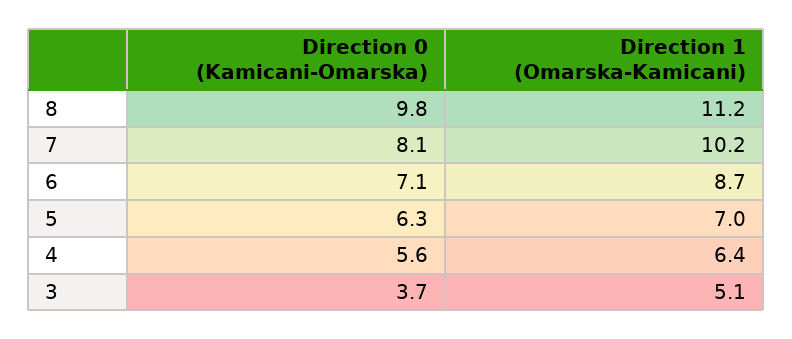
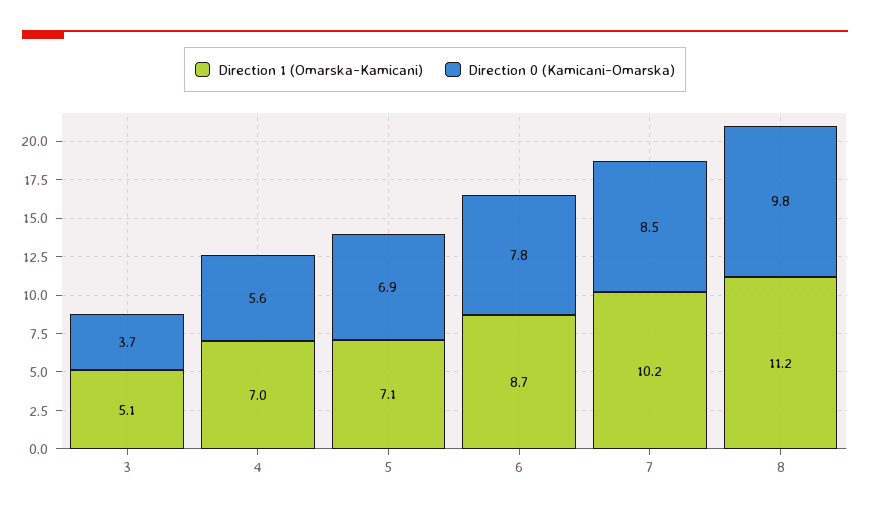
Direction 0 (Kamicani-Omarska), 7: 8.1 -> 8.5
Direction 0 (Kamicani-Omarska), 6: 7.1 -> 7.8
Direction 0 (Kamicani-Omarska), 5: 6.3 -> 6.9
Direction 1 (Omarska-Kamicani), 5: 7 -> 7.1
Direction 1 (Omarska-Kamicani), 4: 6.4 -> 7

